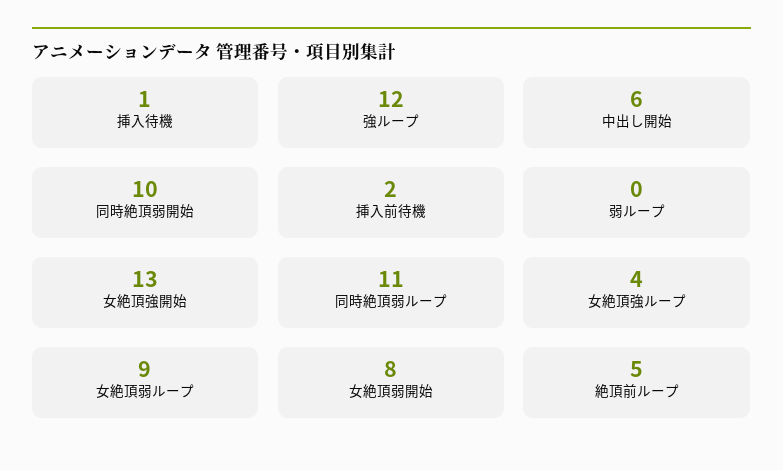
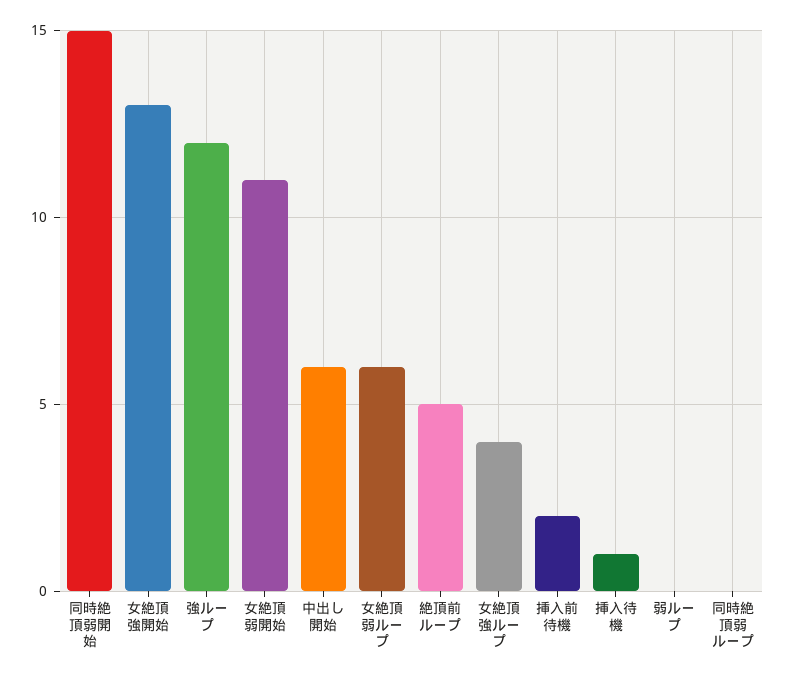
同時絶頂弱開始: 10 -> 15
同時絶頂弱ループ: 11 -> 0
女絶頂弱ループ: 9 -> 6
女絶頂弱開始: 8 -> 11

